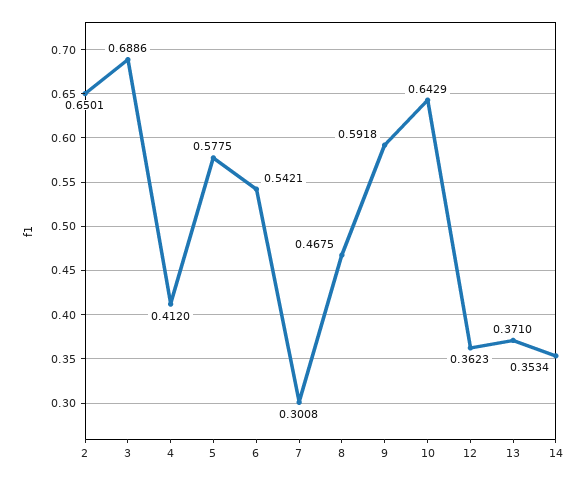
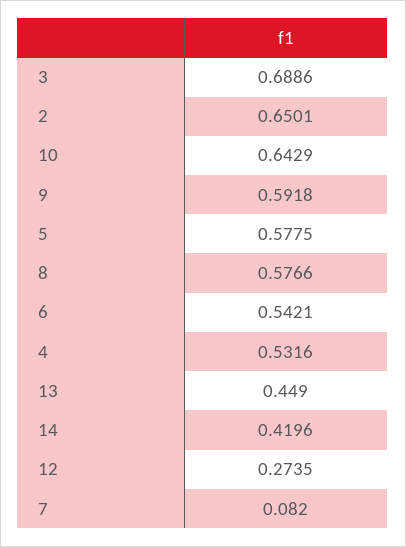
4: 0.412 -> 0.5316
7: 0.3008 -> 0.082
8: 0.4675 -> 0.5766
12: 0.3623 -> 0.2735
13: 0.371 -> 0.449
14: 0.3534 -> 0.4196

